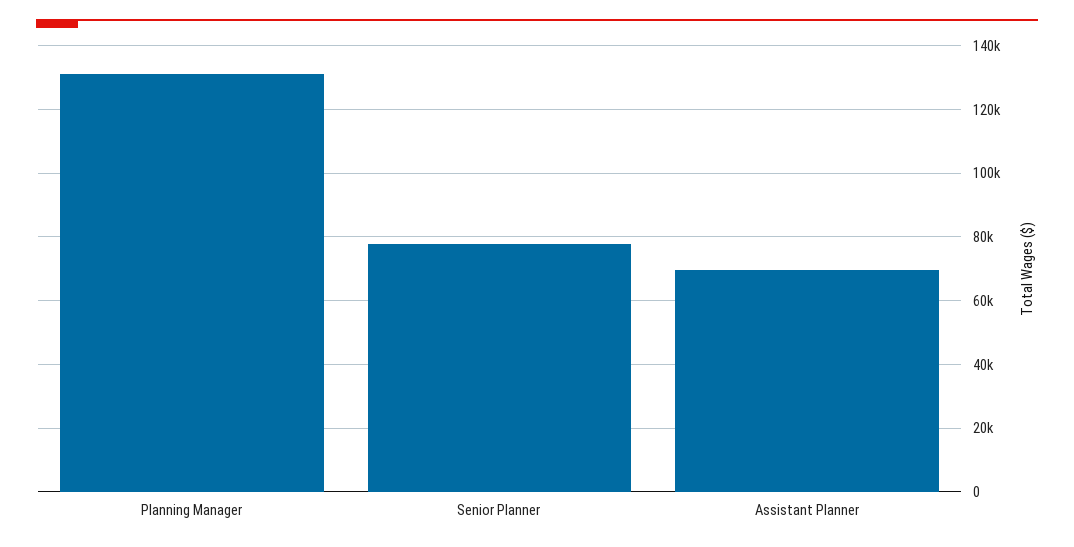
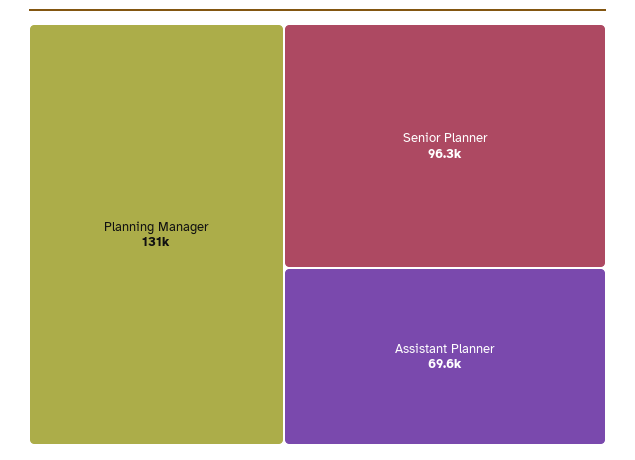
Senior Planner: 78000 -> 96300

